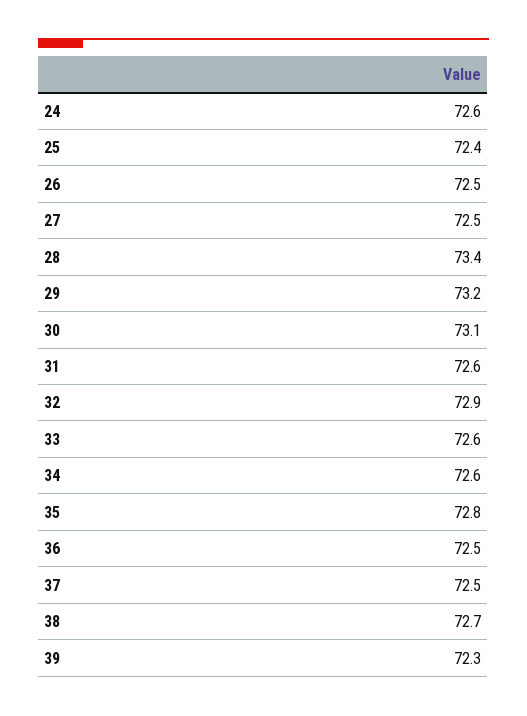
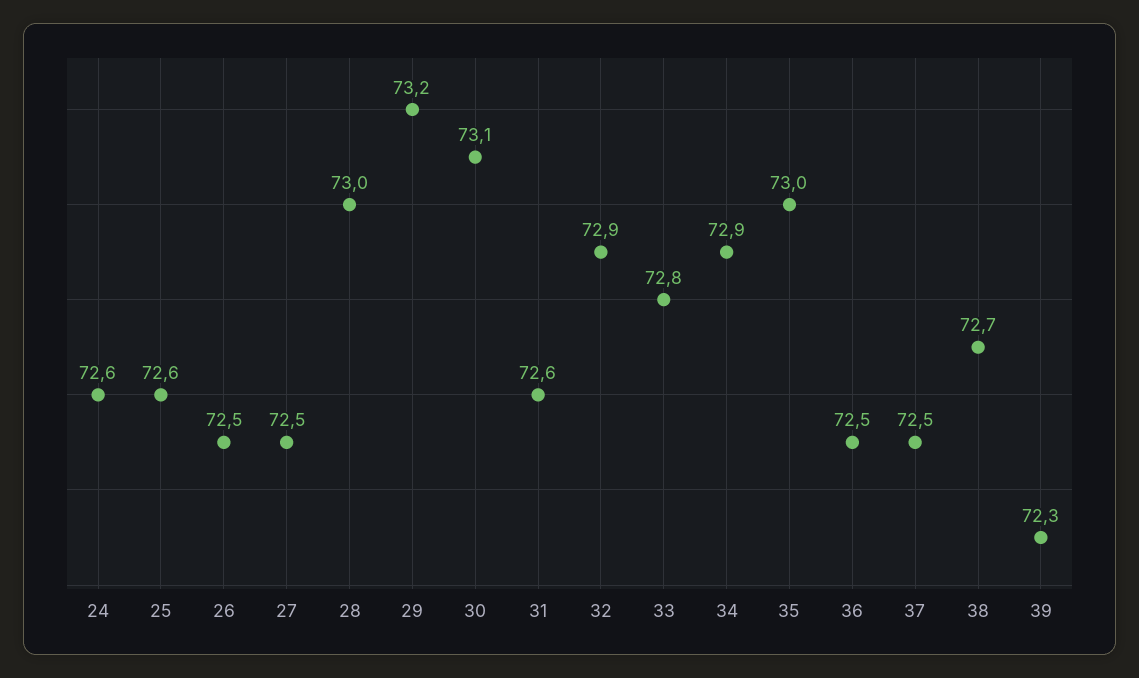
25: 72.4 -> 72.6
28: 73.4 -> 73
33: 72.6 -> 72.8
34: 72.6 -> 72.9
35: 72.8 -> 73

